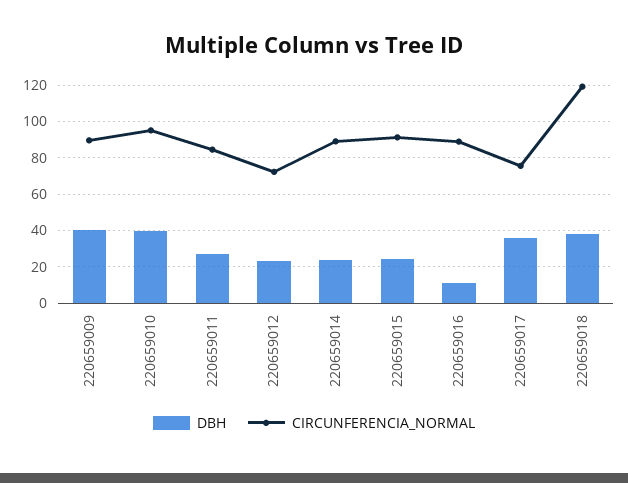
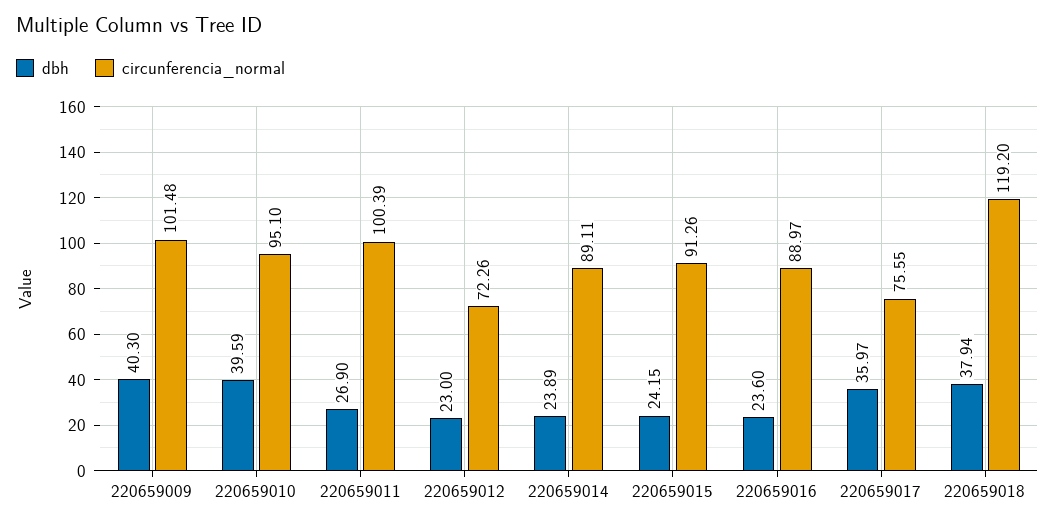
CIRCUNFERENCIA_NORMAL, 220659009: 90 -> 101.48
CIRCUNFERENCIA_NORMAL, 220659011: 85 -> 100.39
DBH, 220659016: 10 -> 23.6

